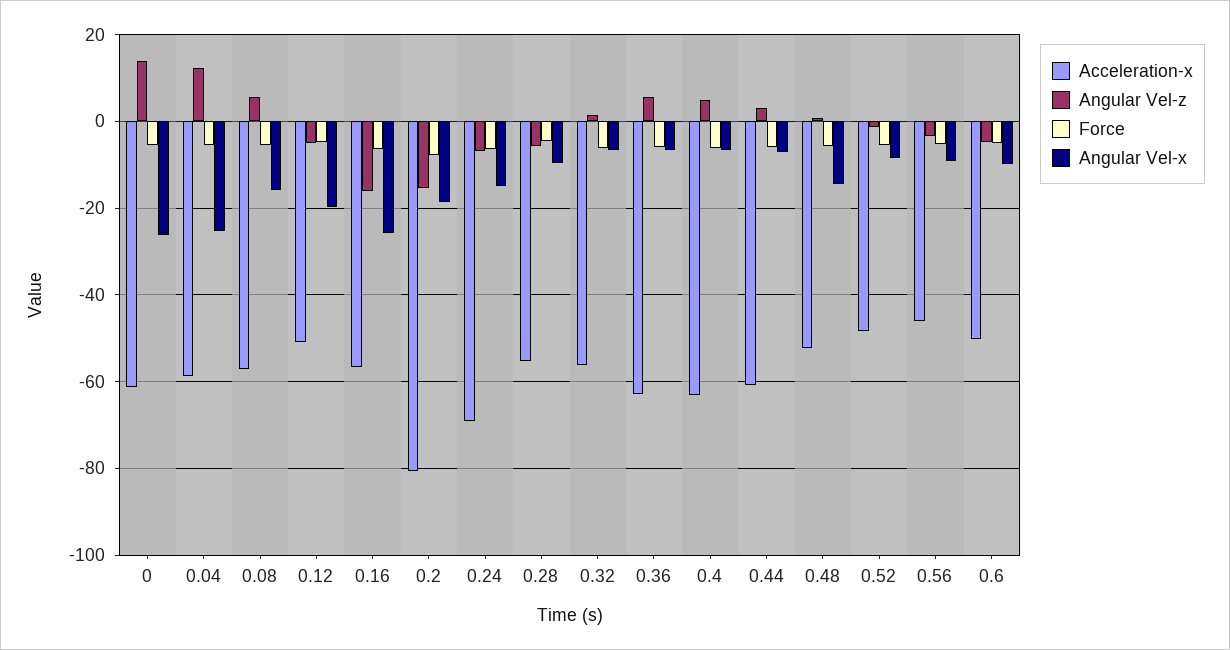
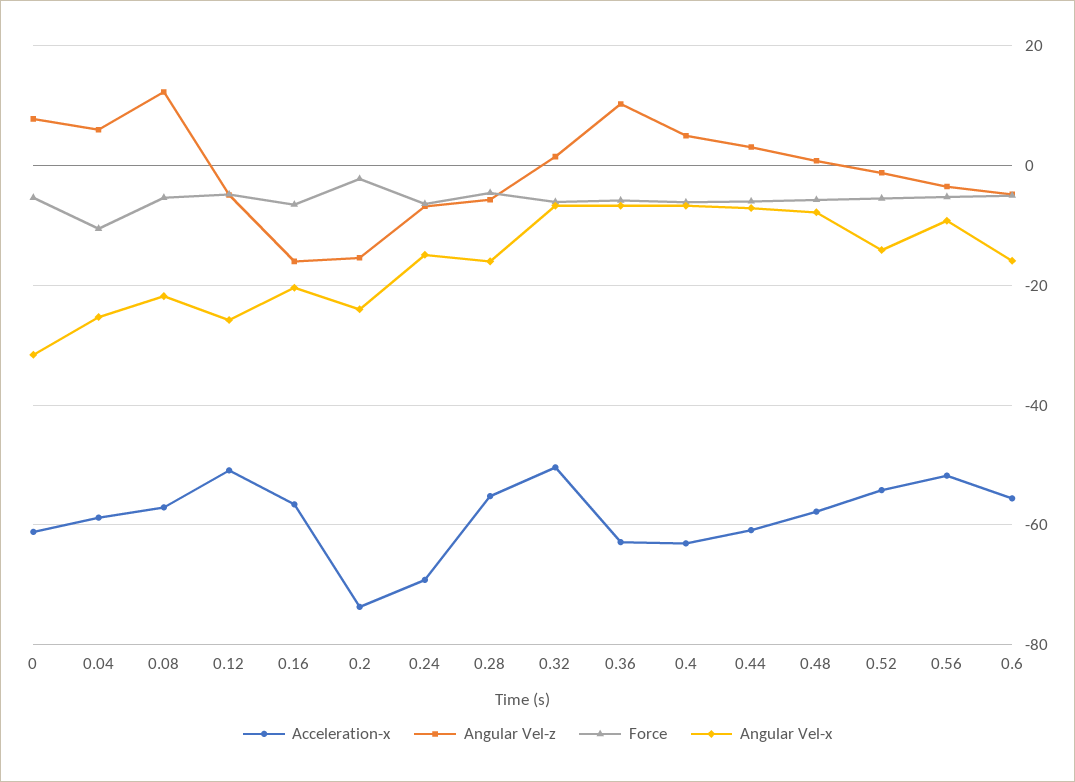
Angular Vel-z, 0: 14 -> 8
Angular Vel-x, 0: -26 -> -32
Angular Vel-z, 0.04: 12 -> 6
Force, 0.04: -6 -> -10
Angular Vel-z, 0.08: 6 -> 12
Angular Vel-x, 0.08: -16 -> -22
Angular Vel-x, 0.12: -20 -> -26
Angular Vel-x, 0.16: -26 -> -20
Acceleration-x, 0.2: -80 -> -74
Force, 0.2: -8 -> -2
Angular Vel-x, 0.2: -18 -> -24
Angular Vel-x, 0.28: -10 -> -16
Acceleration-x, 0.32: -56 -> -50
Angular Vel-z, 0.36: 6 -> 10
Acceleration-x, 0.48: -52 -> -58
Angular Vel-x, 0.48: -14 -> -8
Acceleration-x, 0.52: -48 -> -54
Angular Vel-x, 0.52: -8 -> -14
Acceleration-x, 0.56: -46 -> -52
Acceleration-x, 0.6: -50 -> -56
Angular Vel-x, 0.6: -10 -> -16

